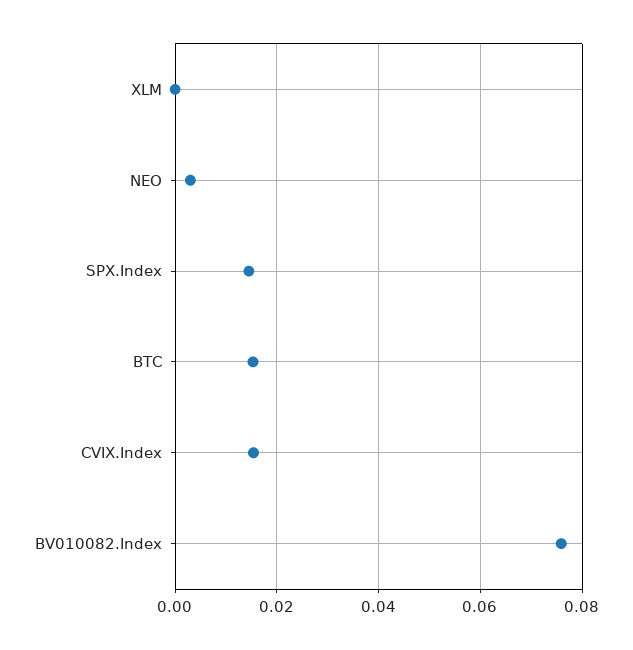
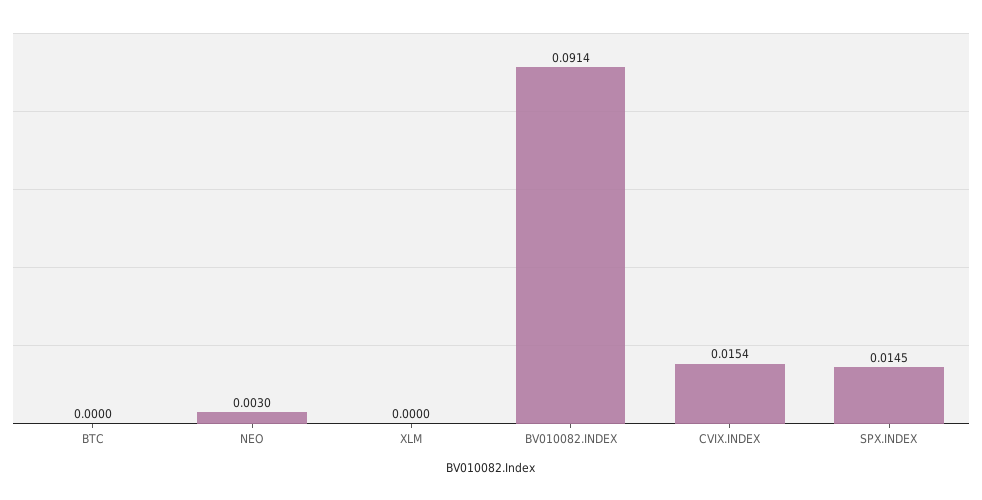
BTC: 0.016 -> 0
BV010082.Index: 0.076 -> 0.0914

